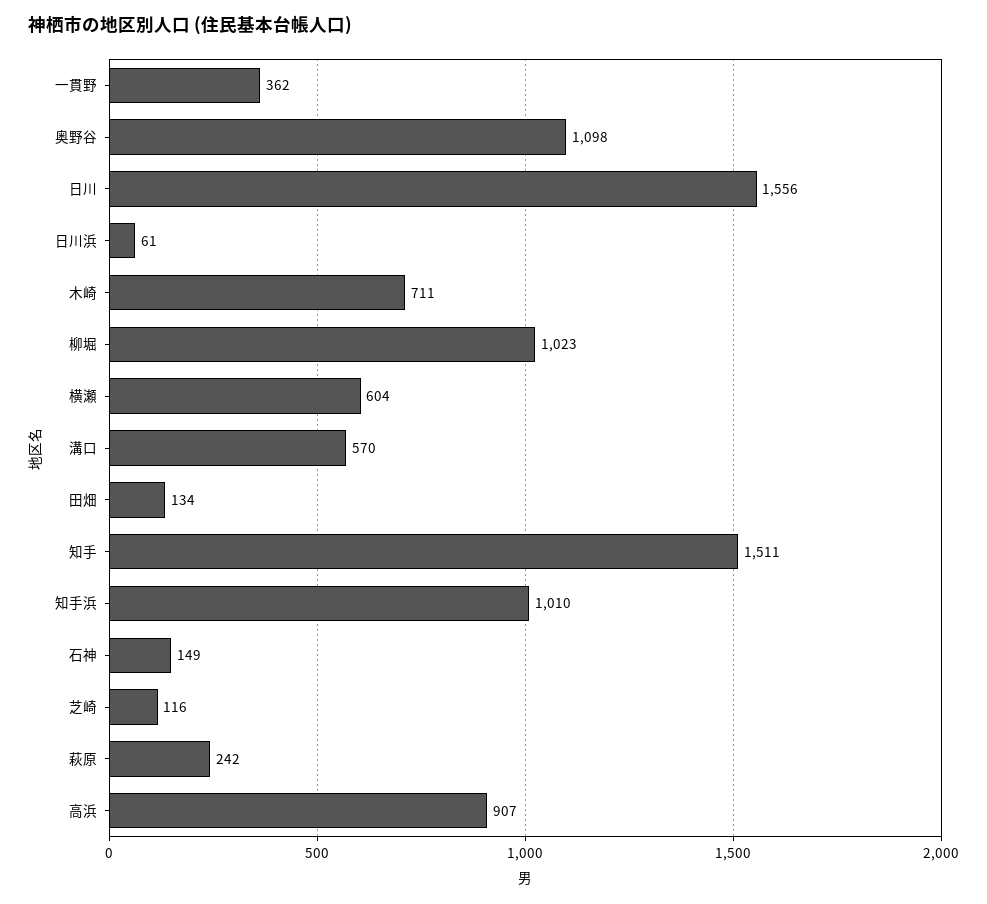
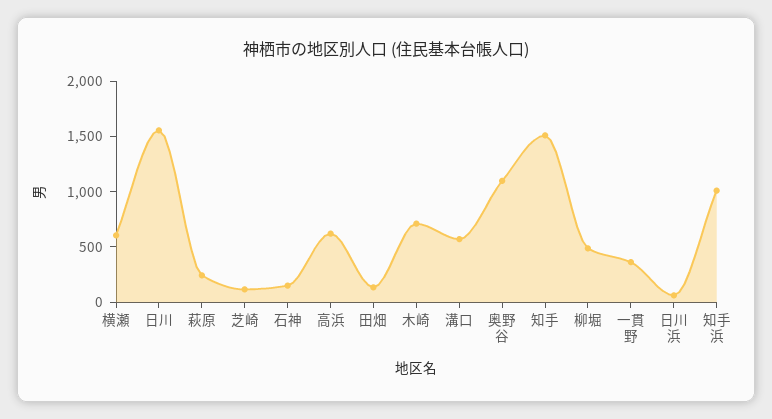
柳堀: 1023 -> 500
高浜: 907 -> 600

